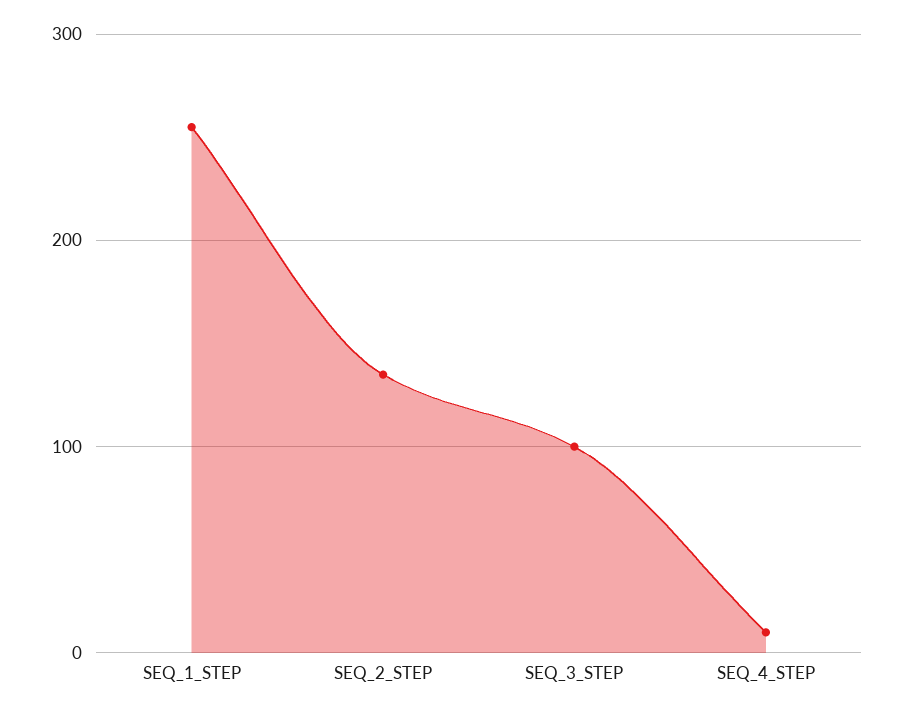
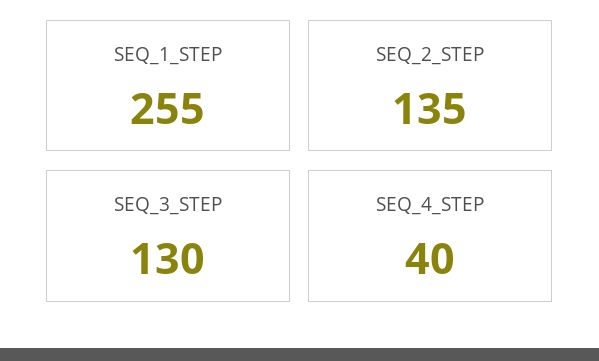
SEQ_3_STEP: 100 -> 130
SEQ_4_STEP: 10 -> 40

